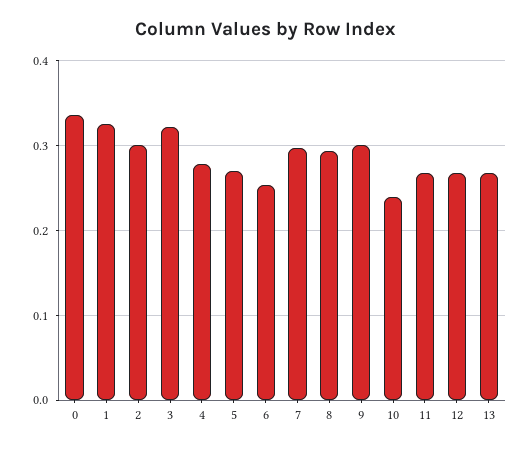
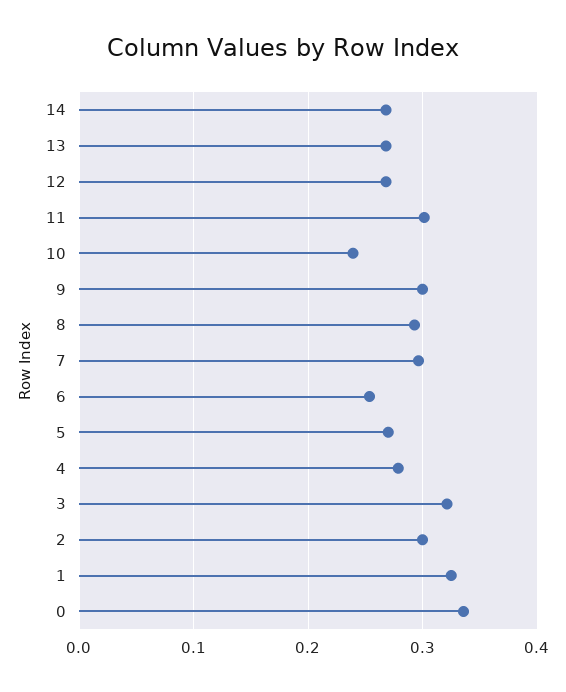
11: 0.27 -> 0.3
14: none -> 0.27

